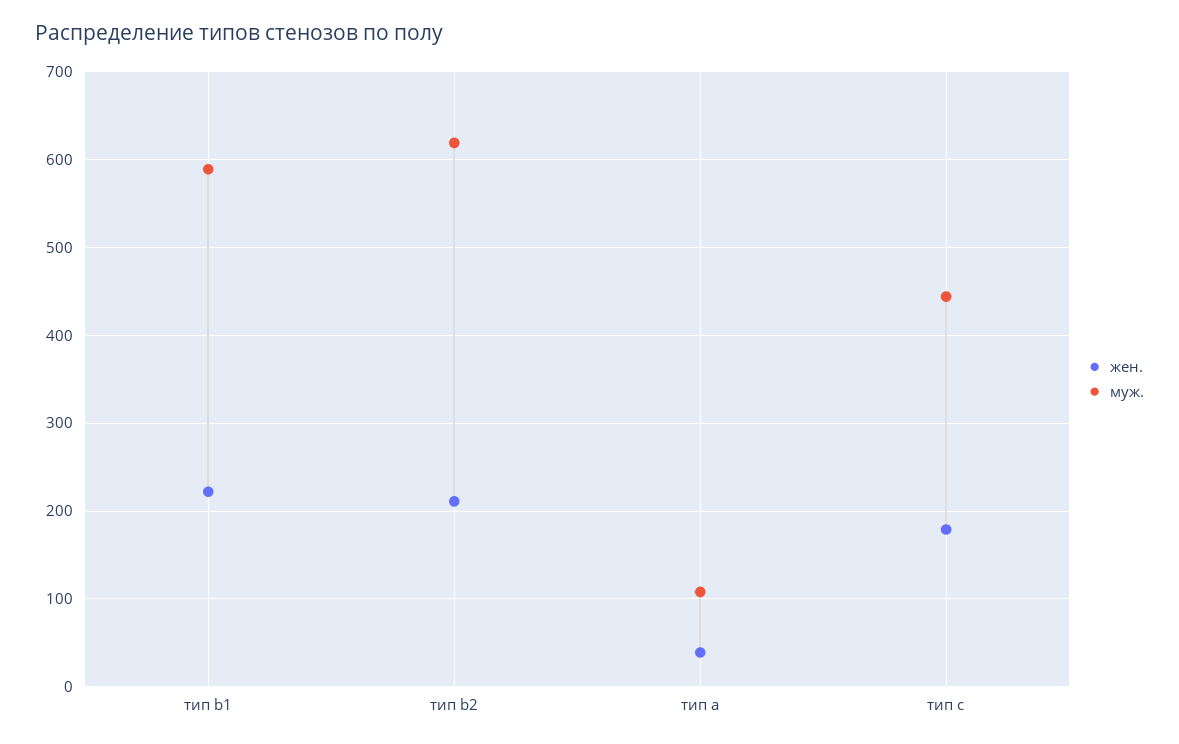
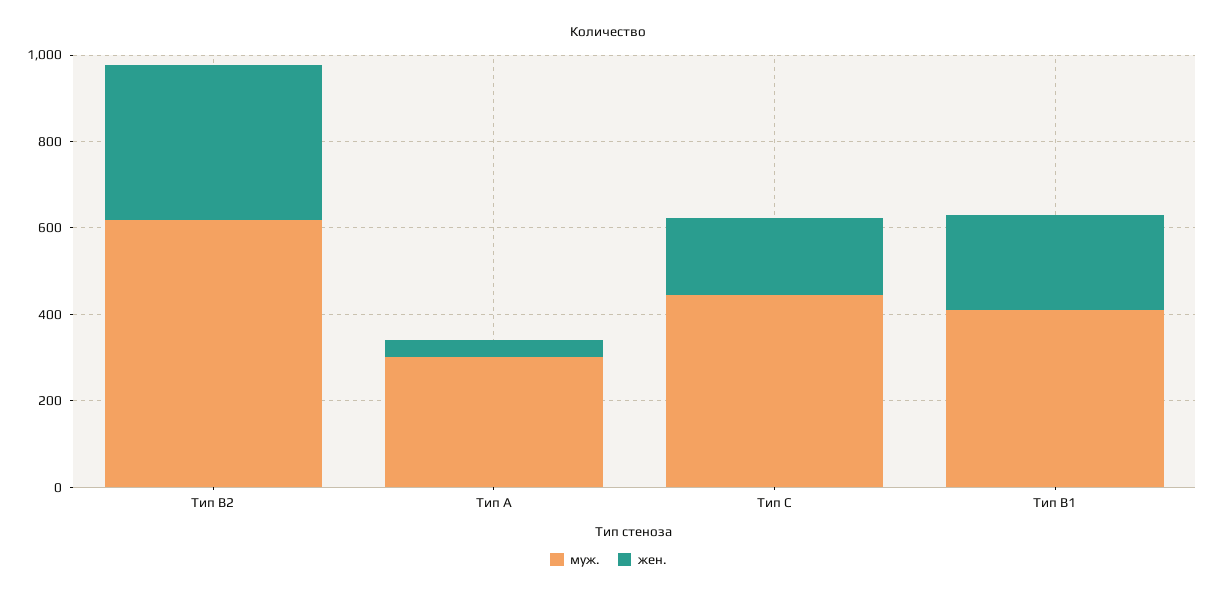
муж., тип b1: 590 -> 400
жен., тип b2: 210 -> 350
муж., тип a: 110 -> 300

